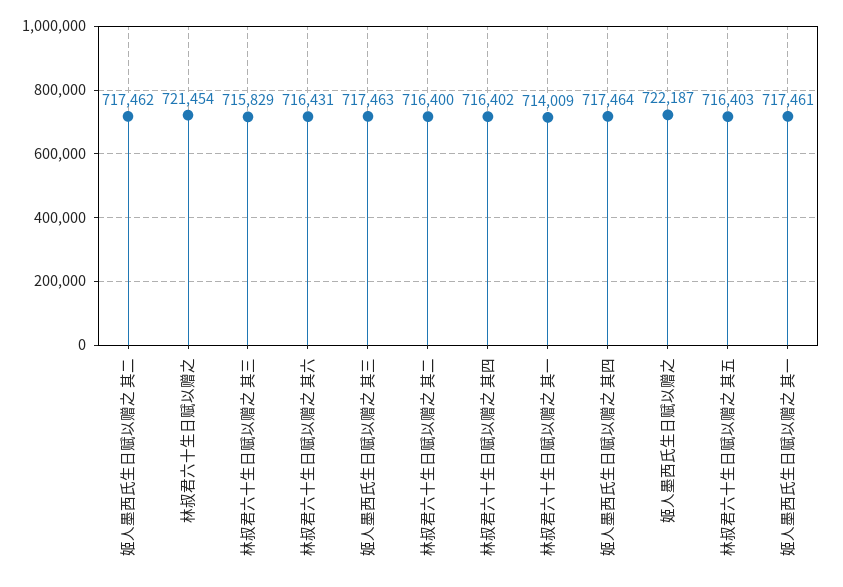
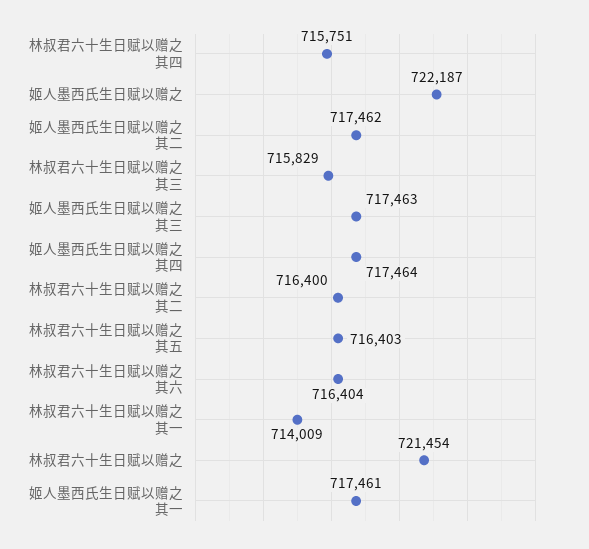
林叔君六十生日赋以赠之 其六: 716431 -> 716404
林叔君六十生日赋以赠之 其四: 716402 -> 715751

